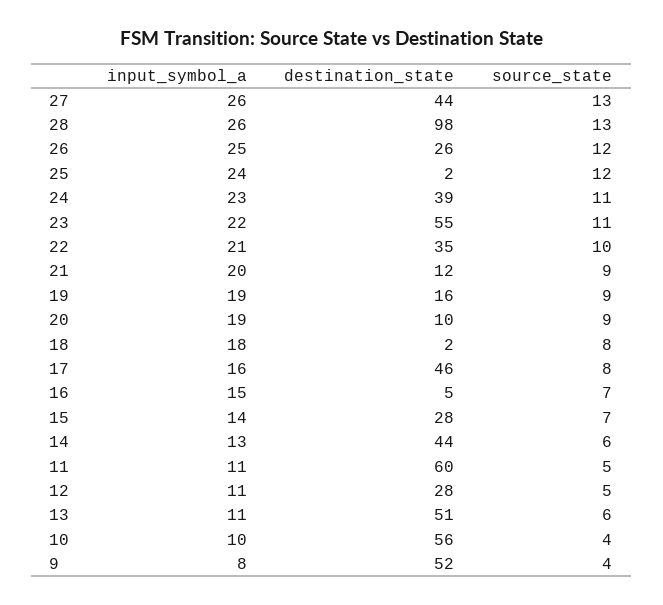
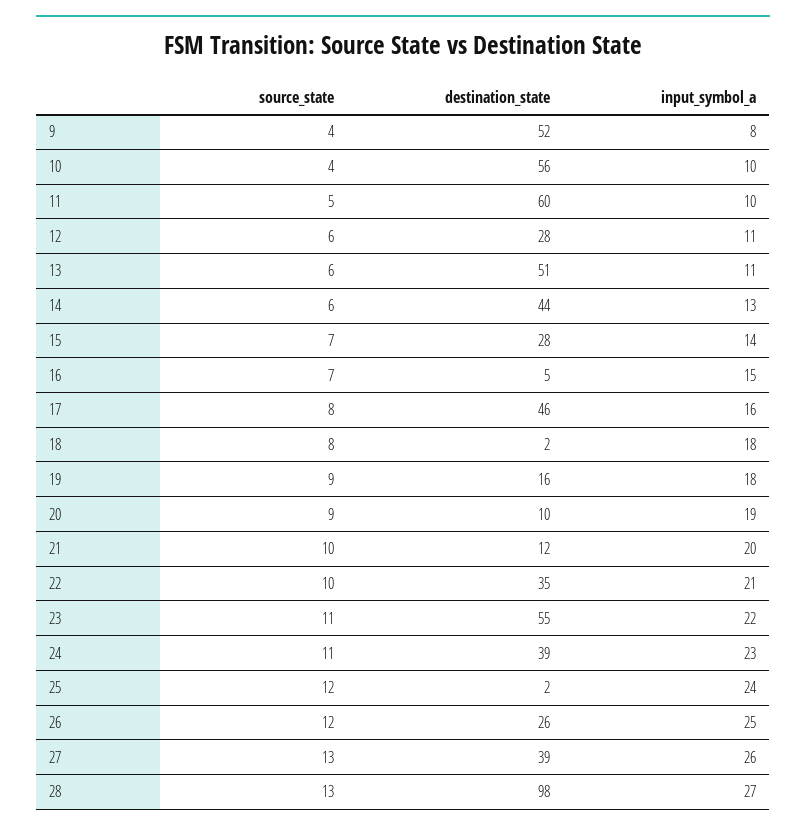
destination_state, 27: 44 -> 39
input_symbol_a, 28: 26 -> 27
source_state, 21: 9 -> 10
input_symbol_a, 19: 19 -> 18
input_symbol_a, 11: 11 -> 10
source_state, 12: 5 -> 6

